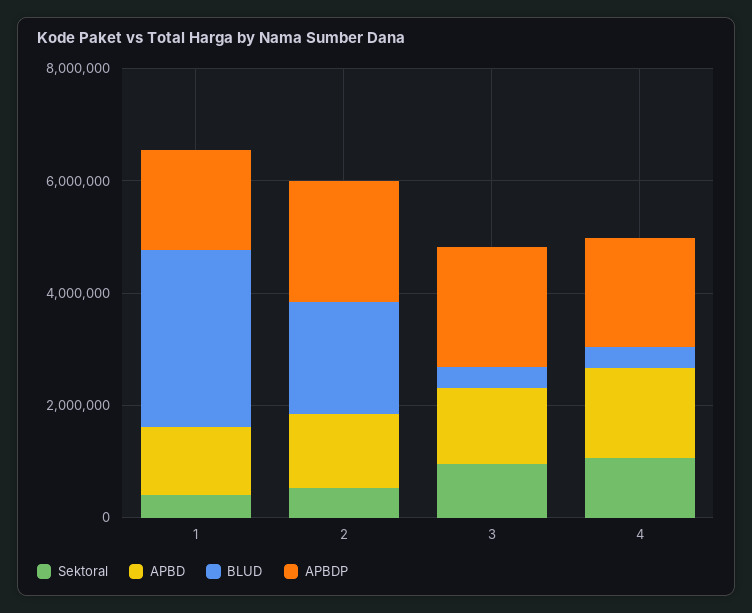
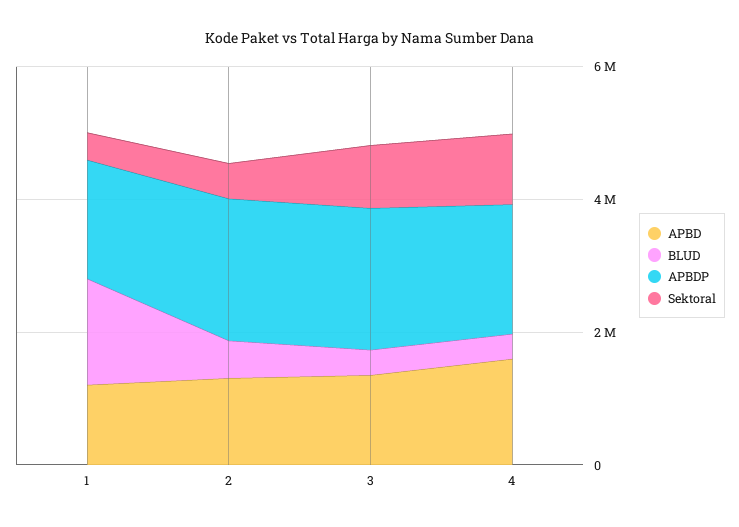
BLUD, 1: 3000000 -> 1500000
BLUD, 2: 2000000 -> 500000

